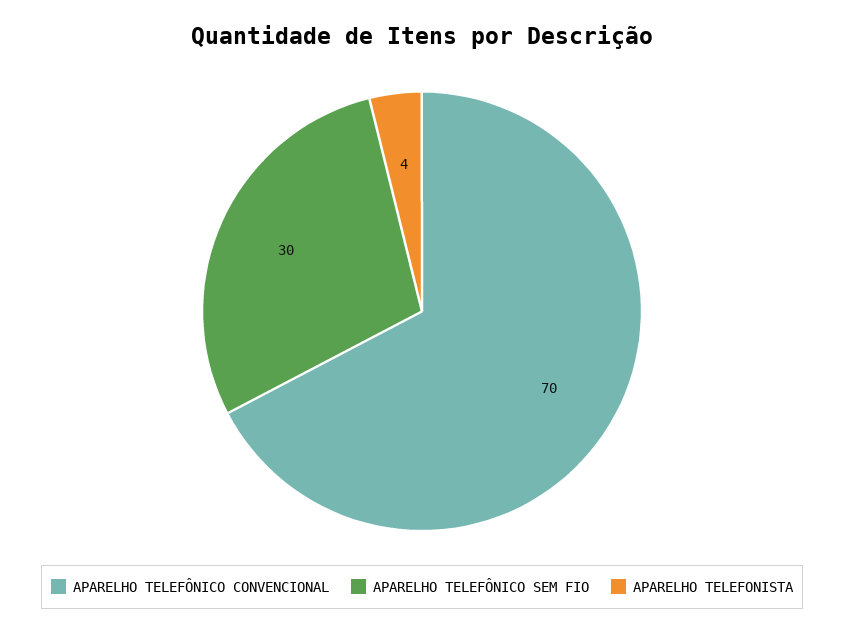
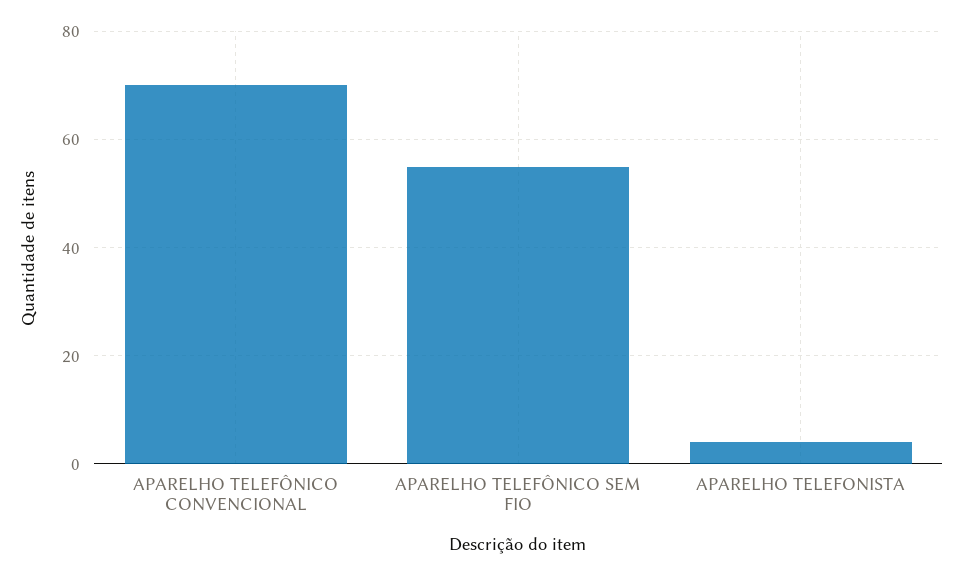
APARELHO TELEFÔNICO SEM FIO: 30 -> 55

